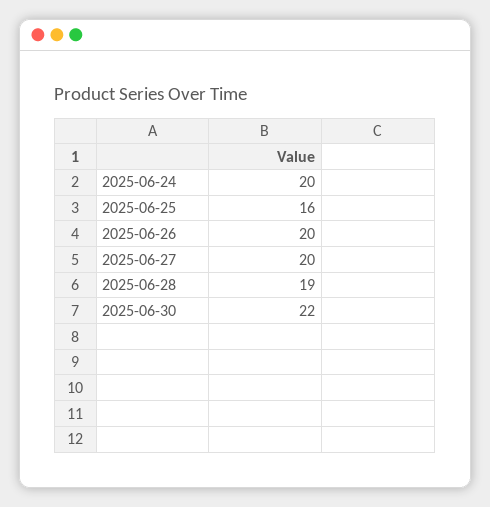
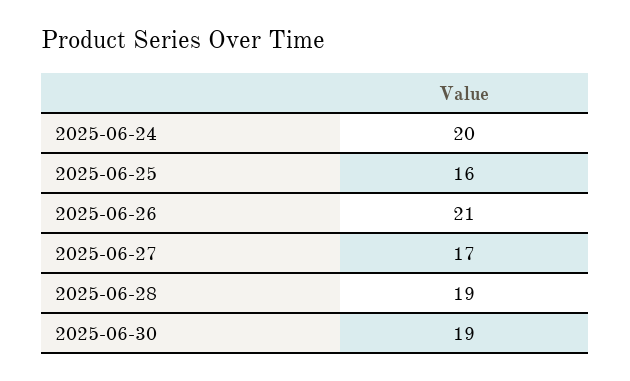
2025-06-26: 20 -> 21
2025-06-27: 20 -> 17
2025-06-30: 22 -> 19

